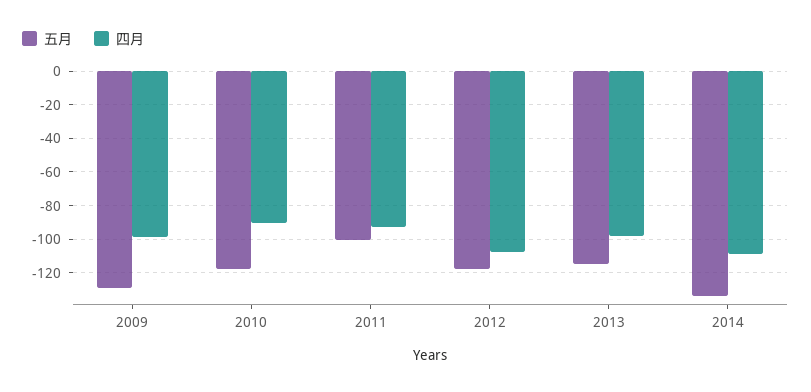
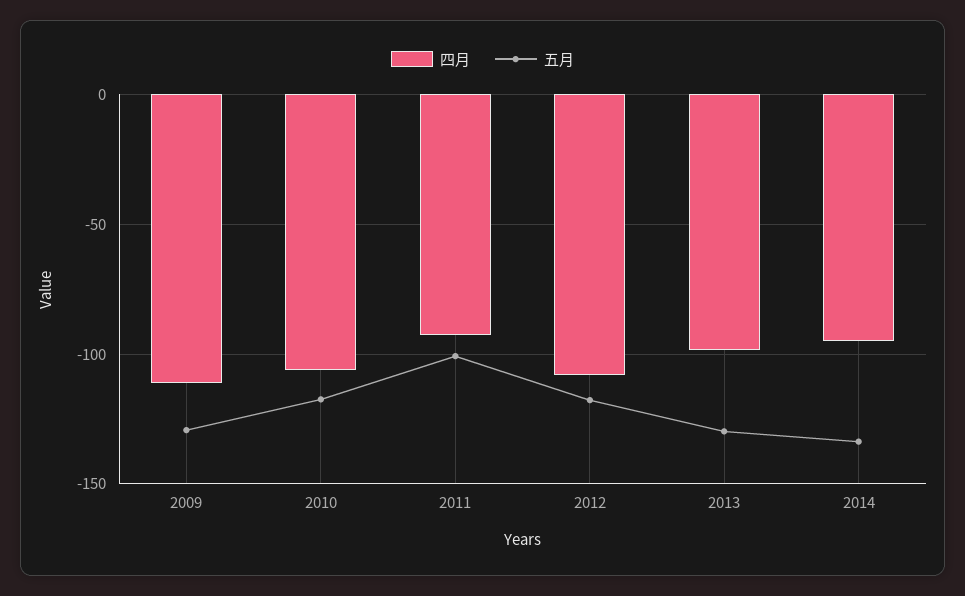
四月, 2009: -100 -> -110
四月, 2010: -90 -> -105
五月, 2013: -115 -> -130
四月, 2014: -110 -> -95

